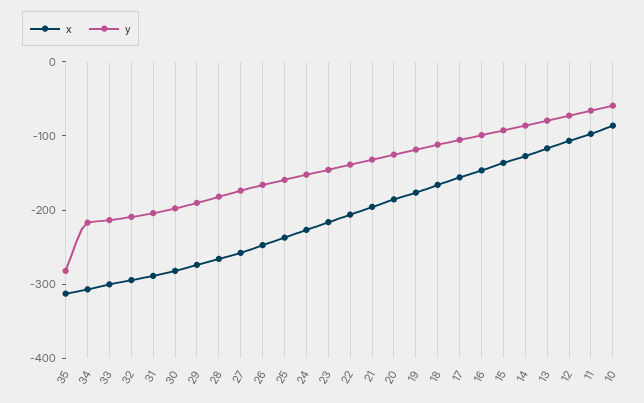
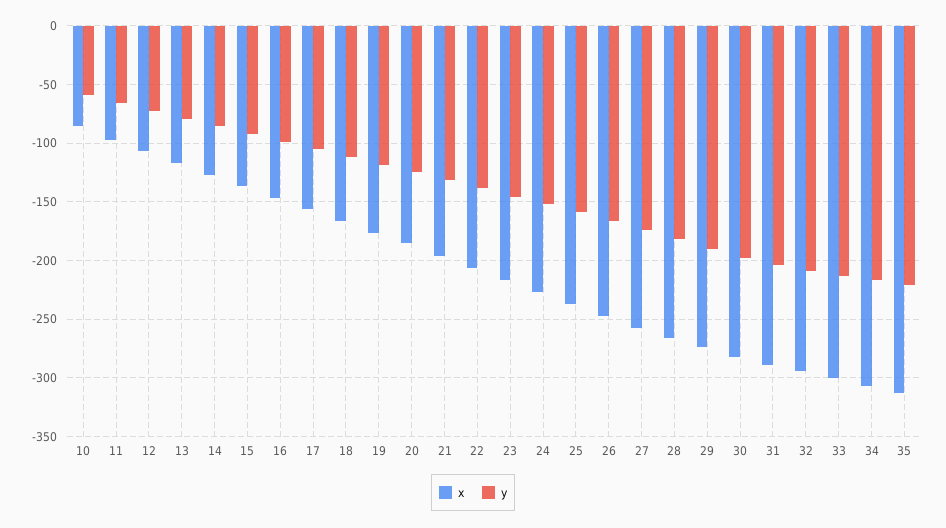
y, 35: -280 -> -220

